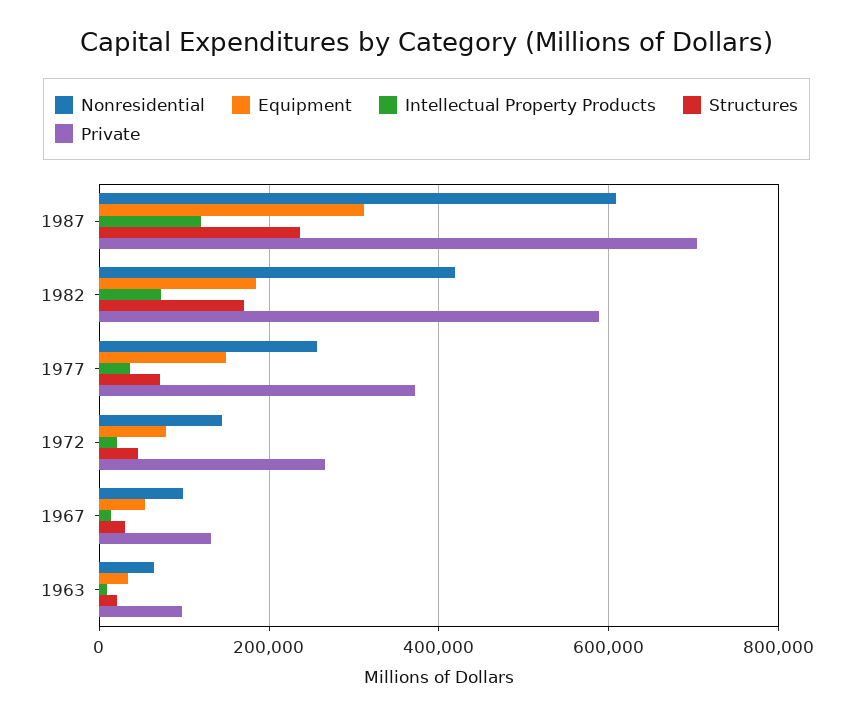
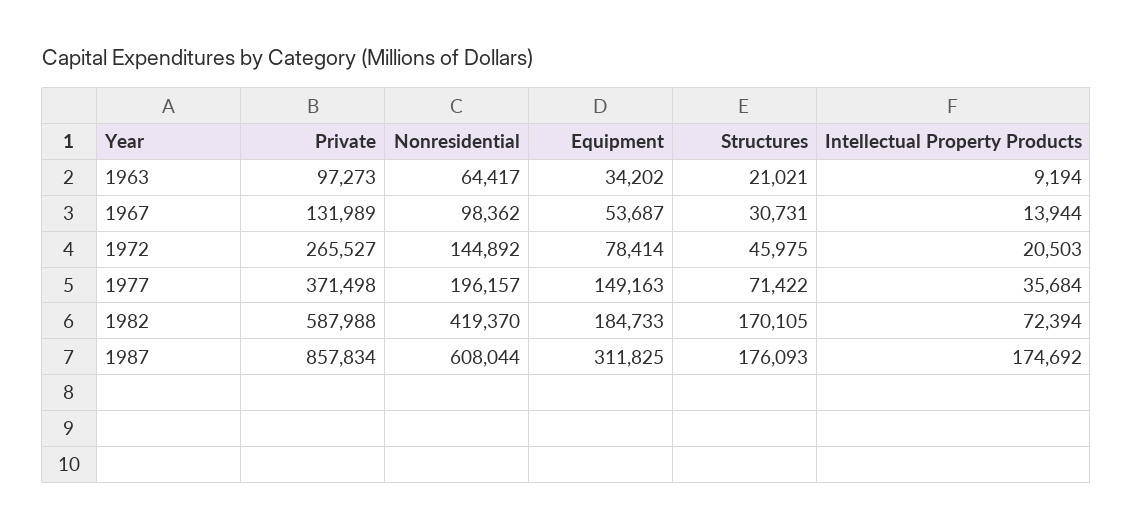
Intellectual Property Products, 1987: 120000 -> 174692
Structures, 1987: 240000 -> 176093
Private, 1987: 700000 -> 857834
Nonresidential, 1977: 260000 -> 196157

